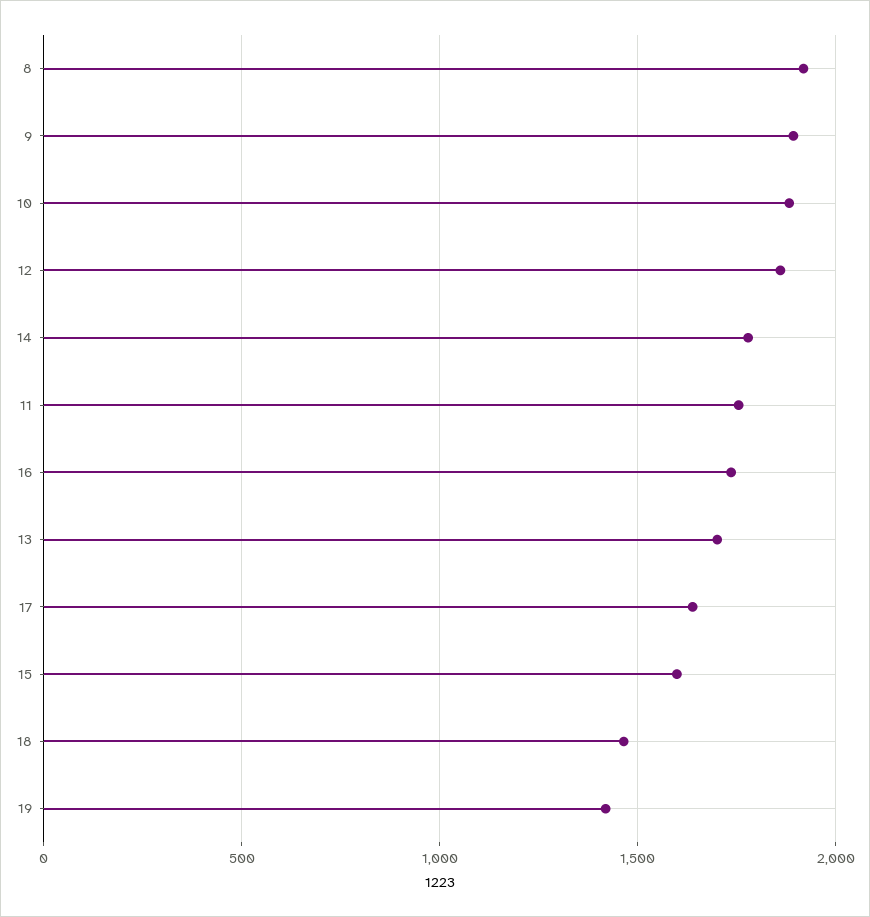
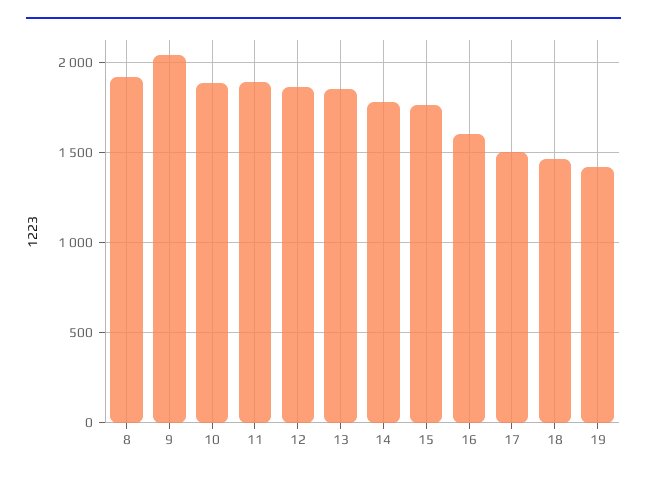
9: 1900 -> 2050
11: 1750 -> 1900
16: 1750 -> 1600
13: 1700 -> 1850
17: 1650 -> 1500
15: 1600 -> 1750

